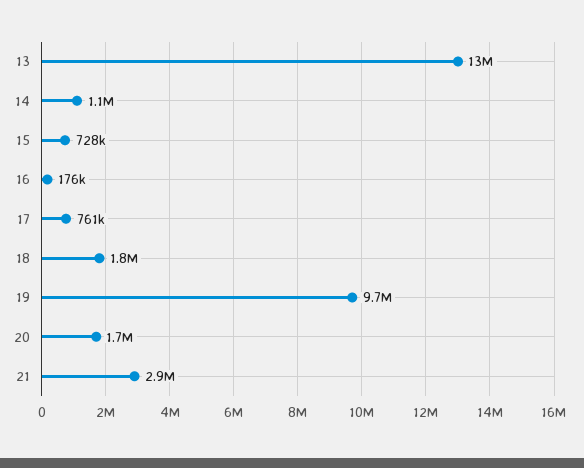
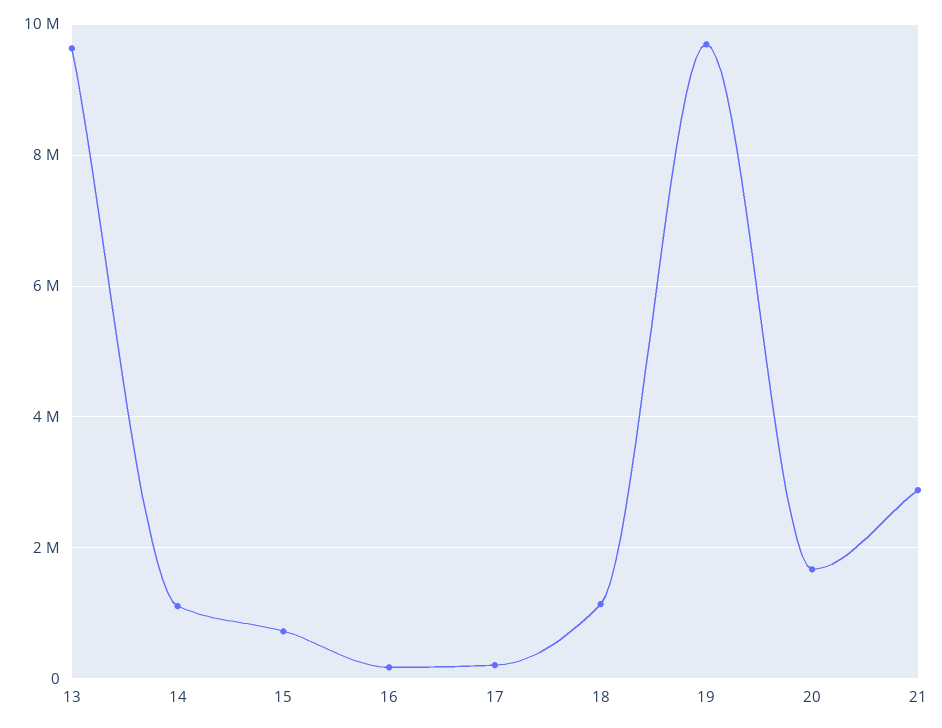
13: 13000000 -> 9600000
17: 761000 -> 200000
18: 1800000 -> 1200000

